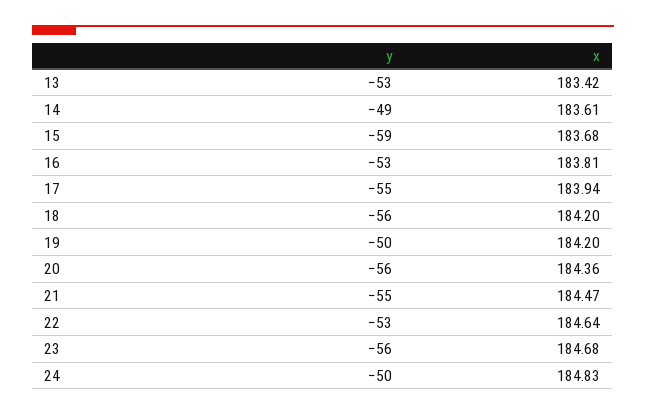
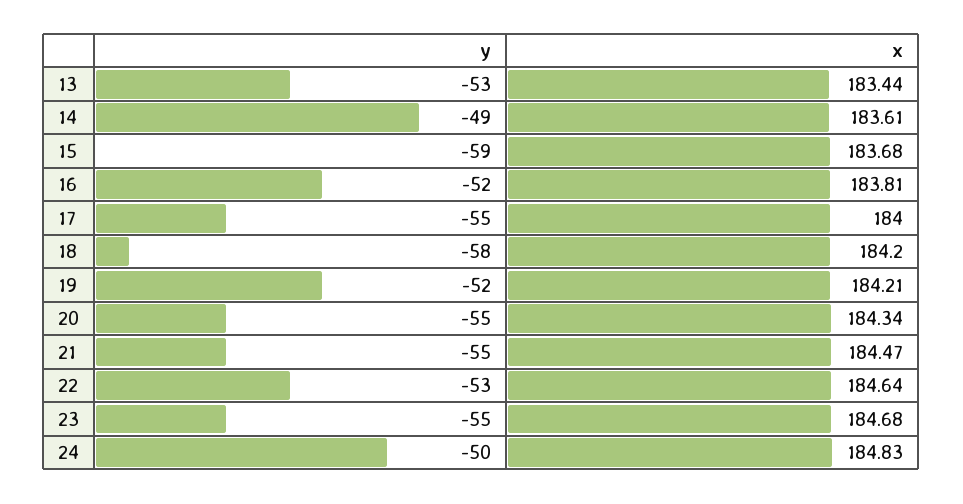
x, 13: 183.42 -> 183.44
y, 16: -53 -> -52
x, 17: 183.94 -> 184
y, 18: -56 -> -58
y, 19: -50 -> -52
x, 19: 184.2 -> 184.21
y, 20: -56 -> -55
x, 20: 184.36 -> 184.34
y, 23: -56 -> -55

